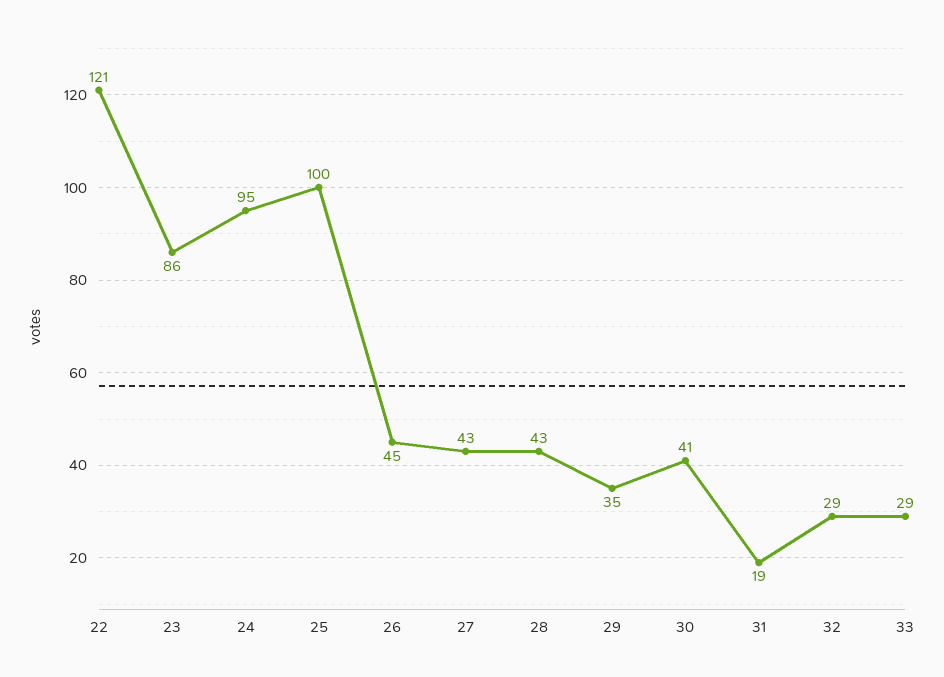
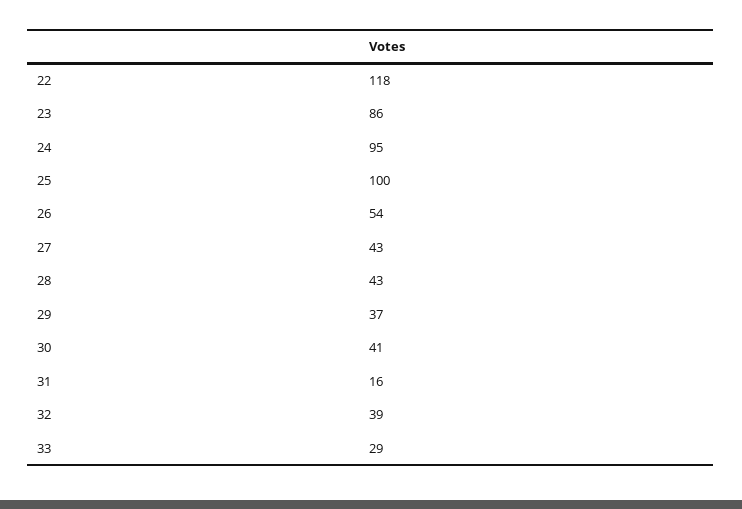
22: 121 -> 118
26: 45 -> 54
29: 35 -> 37
31: 19 -> 16
32: 29 -> 39

